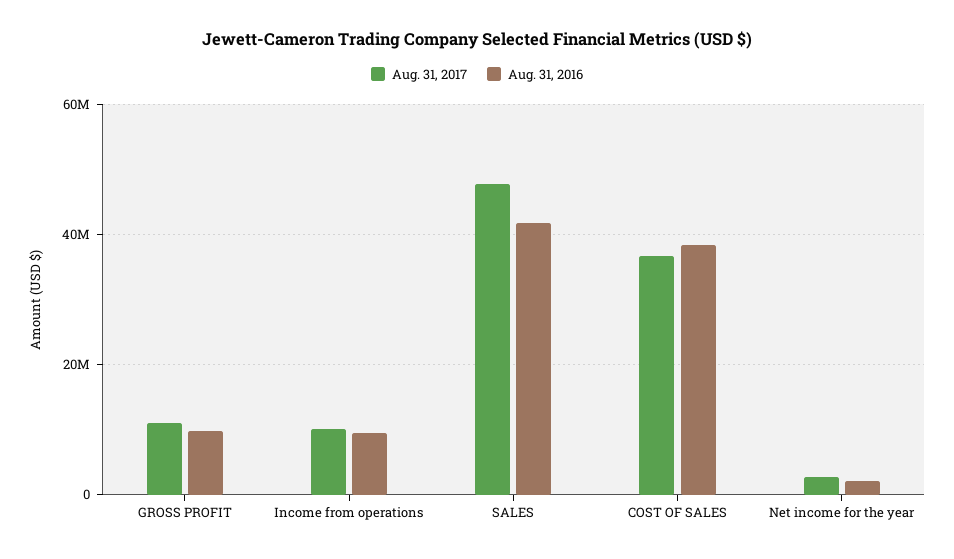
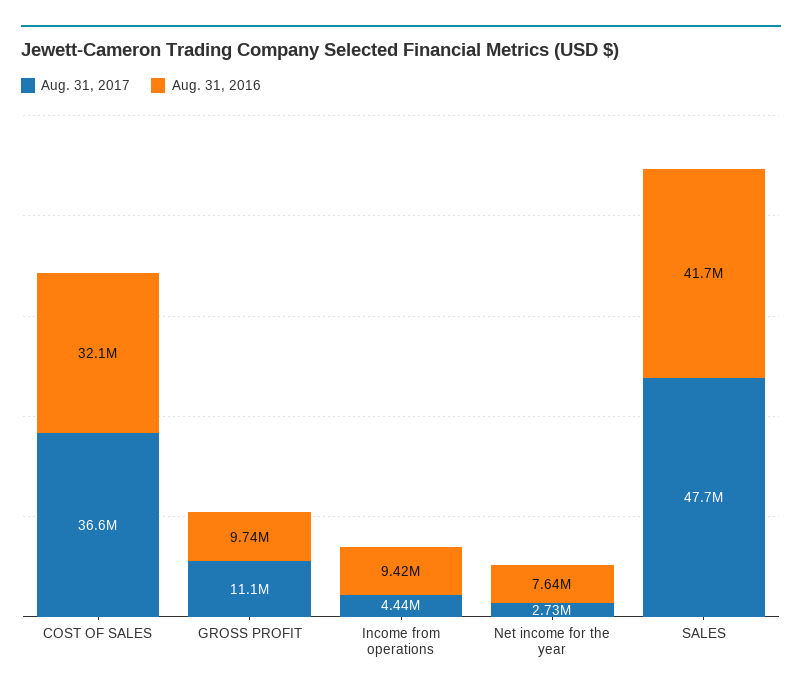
Aug. 31, 2017, Income from operations: 10000000 -> 4440000
Aug. 31, 2016, COST OF SALES: 38000000 -> 32100000
Aug. 31, 2016, Net income for the year: 2000000 -> 7640000

